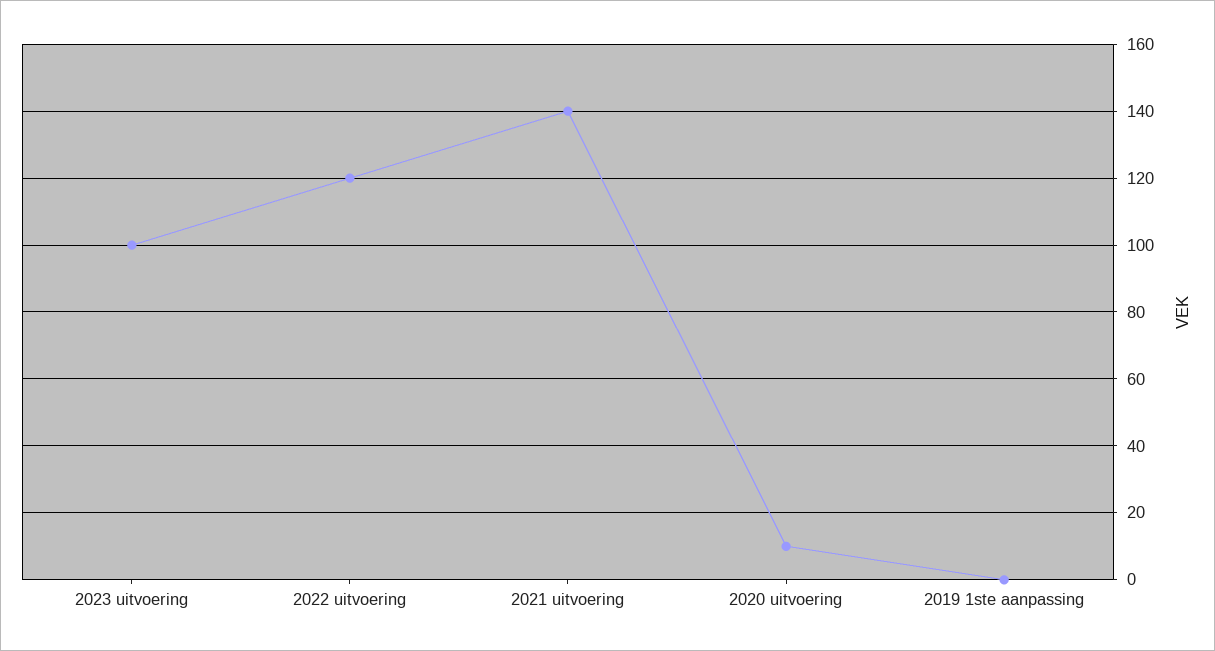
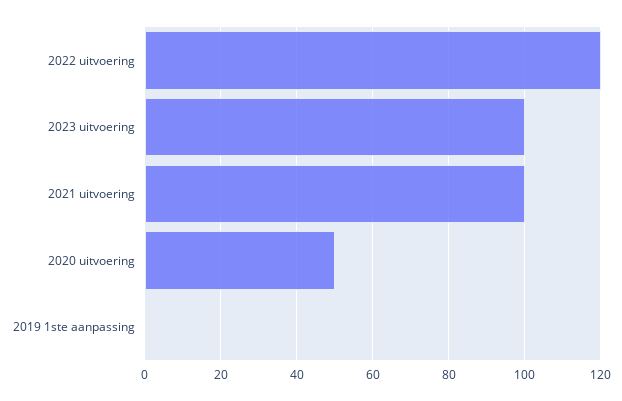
2021 uitvoering: 140 -> 100
2020 uitvoering: 10 -> 50

